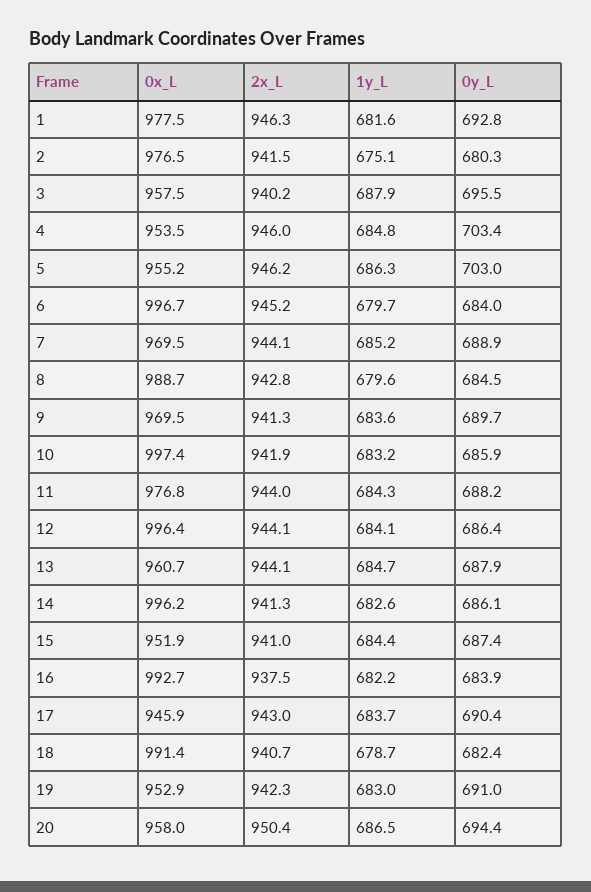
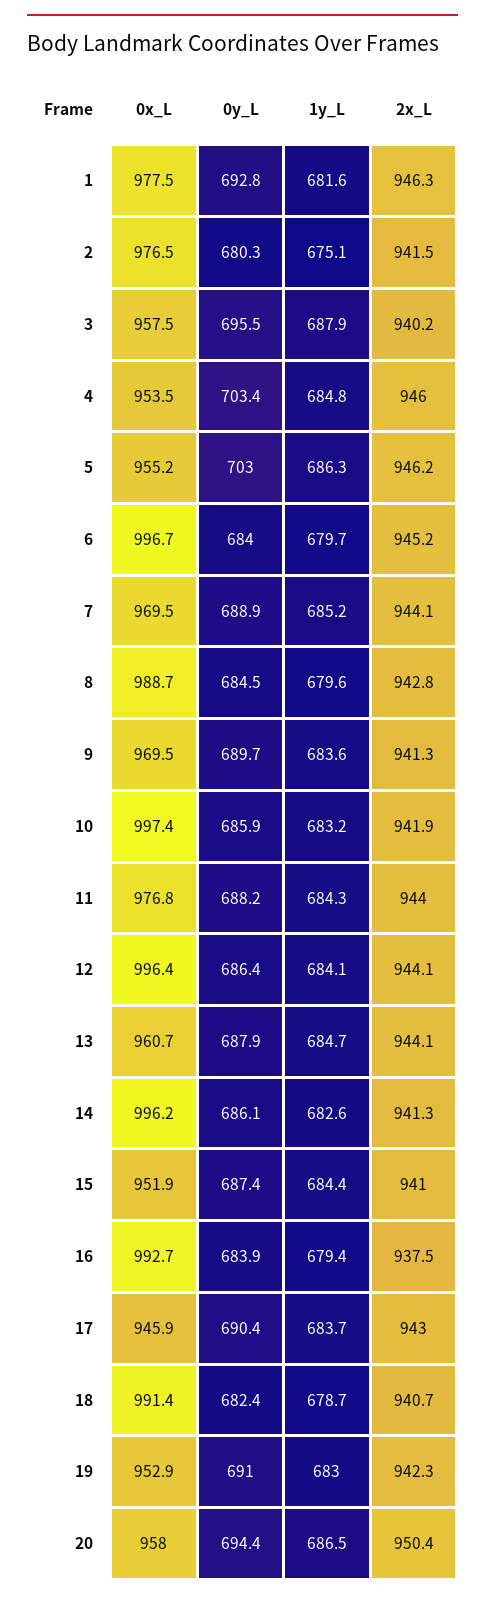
1y_L, 16: 682.2 -> 679.4

